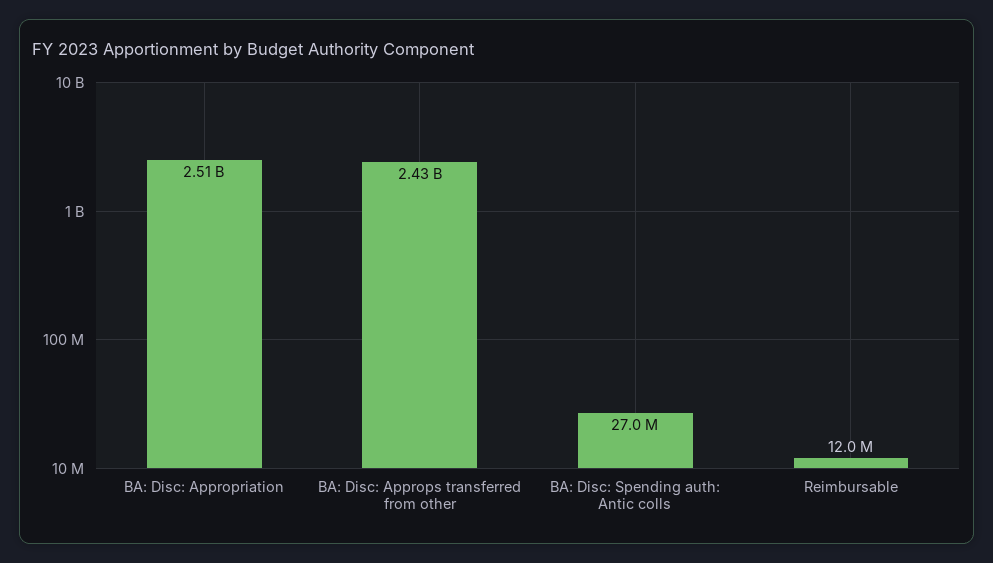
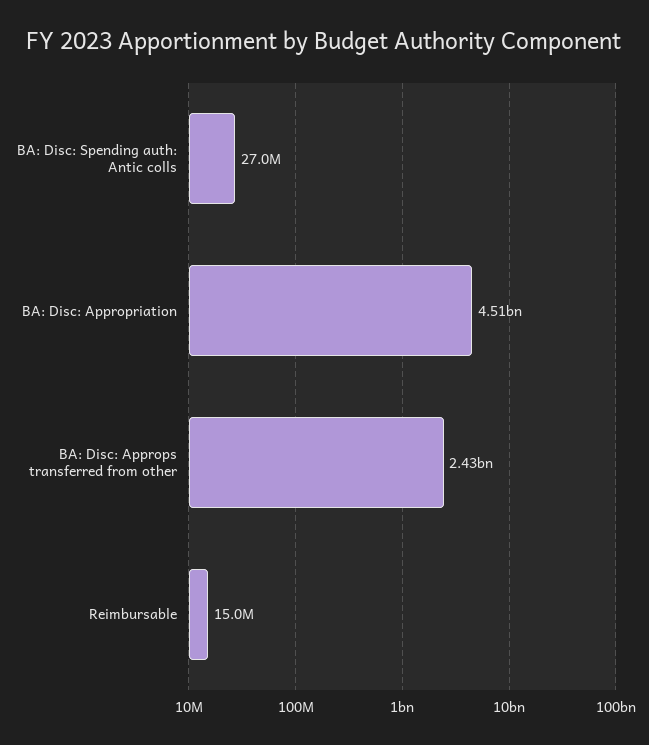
BA: Disc: Appropriation: 2510000000 -> 4510000000
Reimbursable: 12000000 -> 15000000

